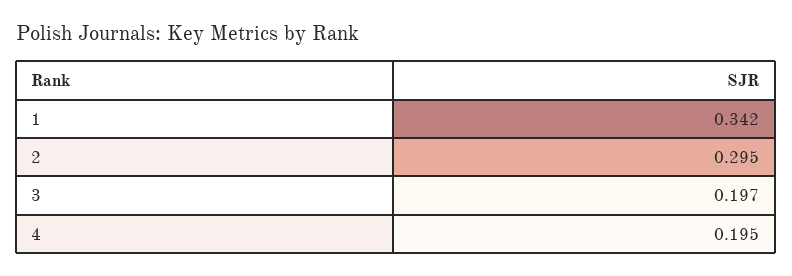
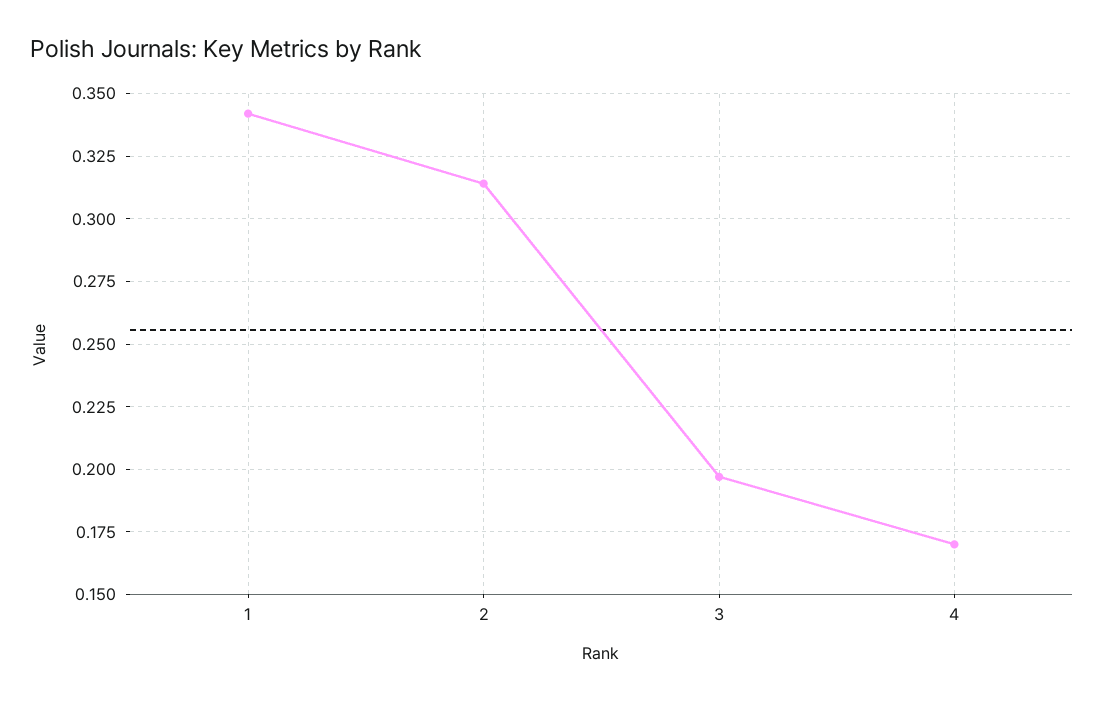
2: 0.295 -> 0.315
4: 0.195 -> 0.17

